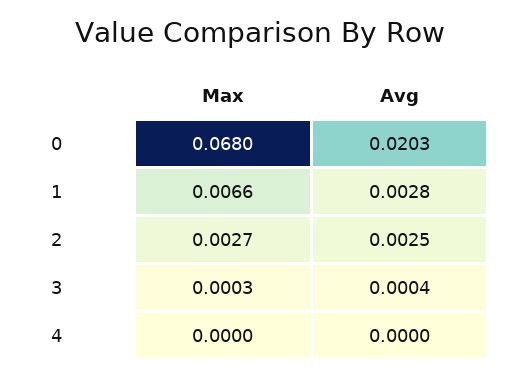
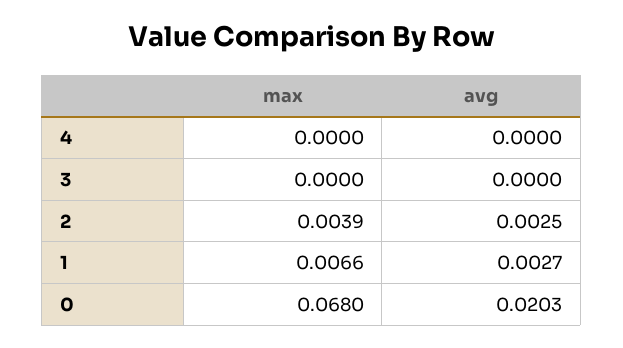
Avg, 1: 0.0028 -> 0.0027
Max, 2: 0.0027 -> 0.0039
Max, 3: 0.0003 -> 0
Avg, 3: 0.0004 -> 0

